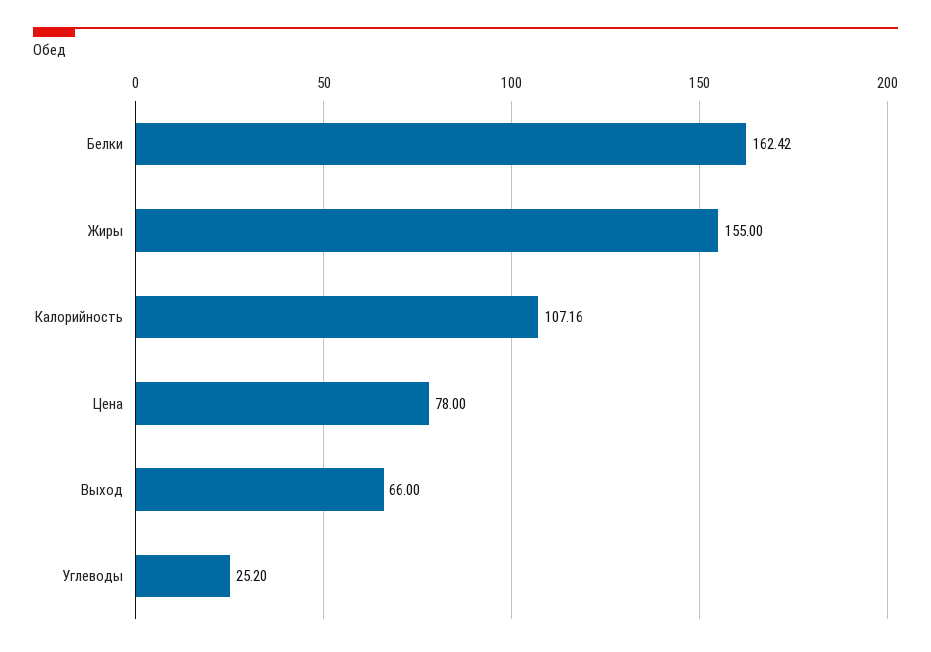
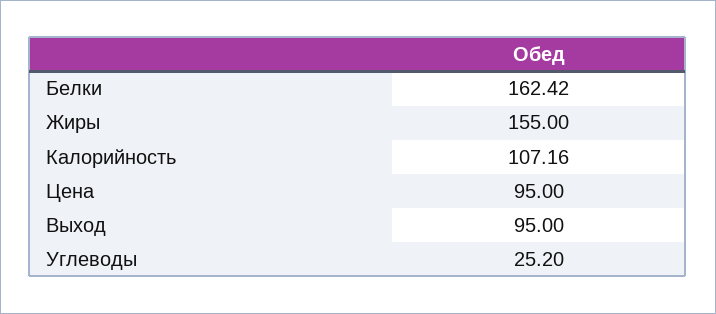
Цена: 78 -> 95
Выход: 66 -> 95

